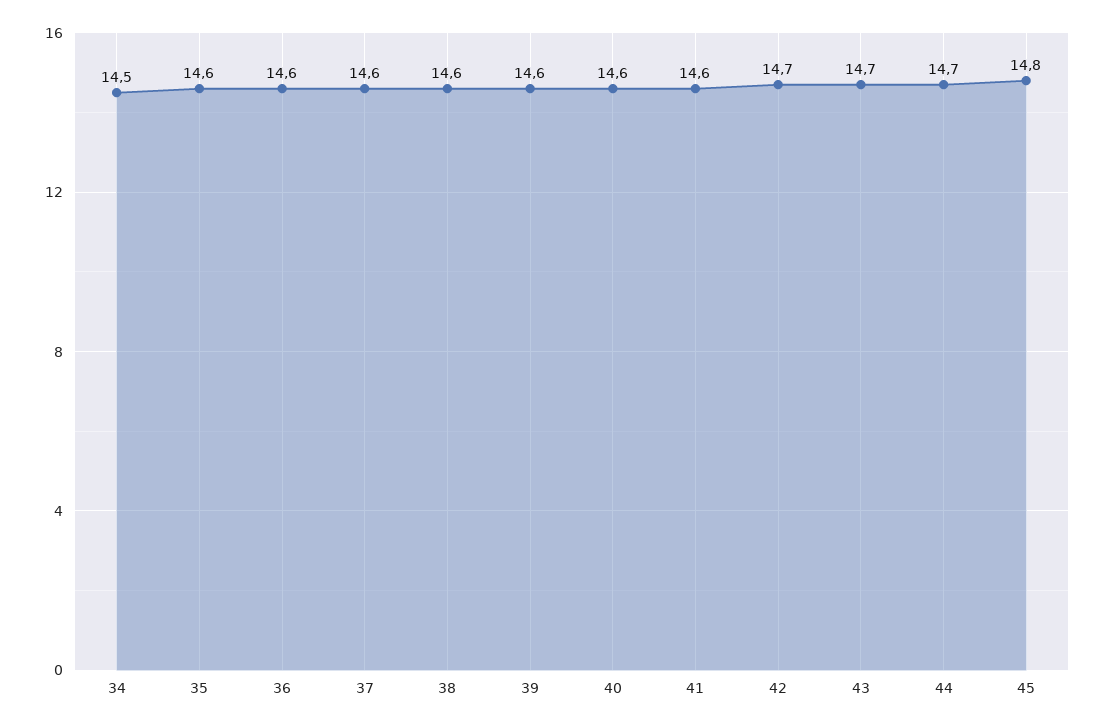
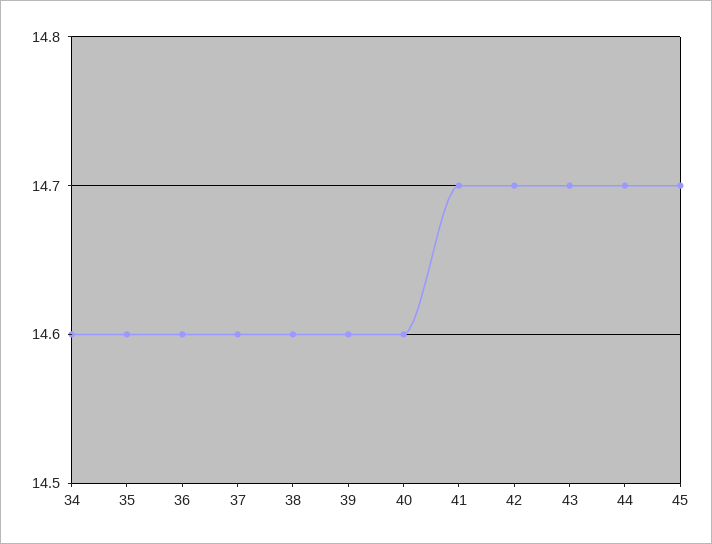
34: 14.5 -> 14.6
41: 14.6 -> 14.7
45: 14.8 -> 14.7

